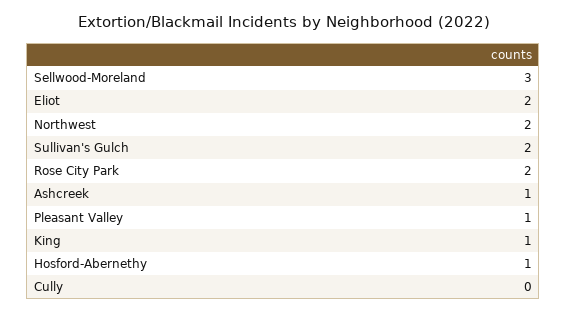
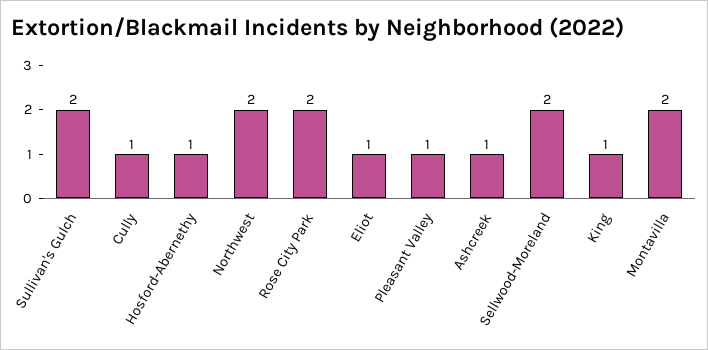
Sellwood-Moreland: 3 -> 2
Eliot: 2 -> 1
Cully: 0 -> 1
Montavilla: none -> 2

